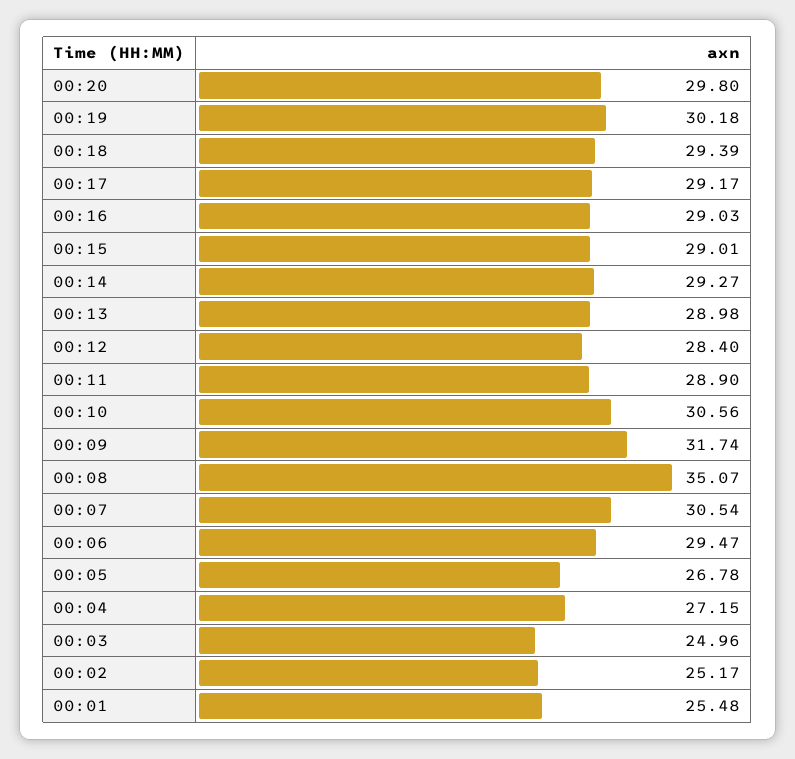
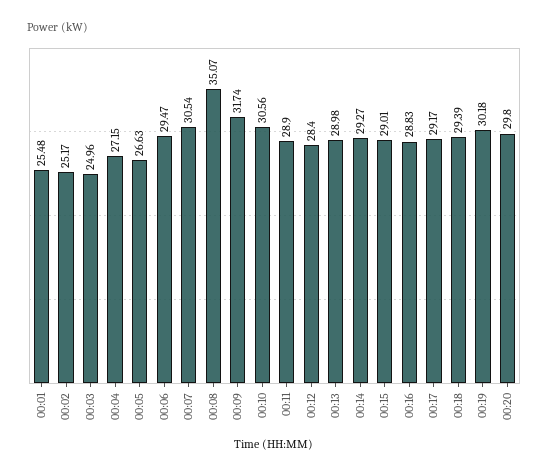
00:16: 29.03 -> 28.83
00:05: 26.78 -> 26.63

